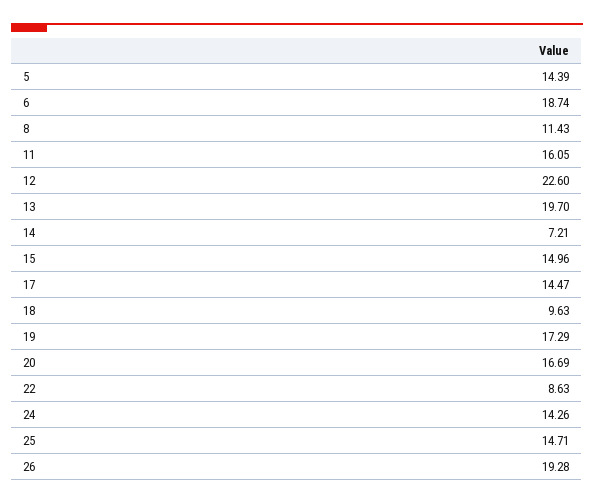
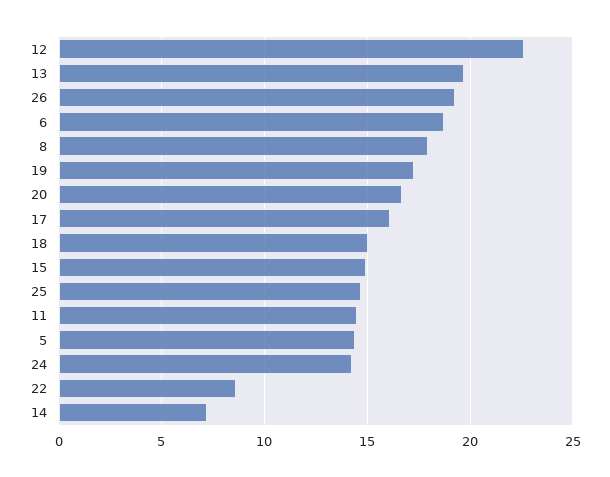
8: 11.43 -> 18
11: 16.05 -> 14.5
17: 14.47 -> 16
18: 9.63 -> 15

